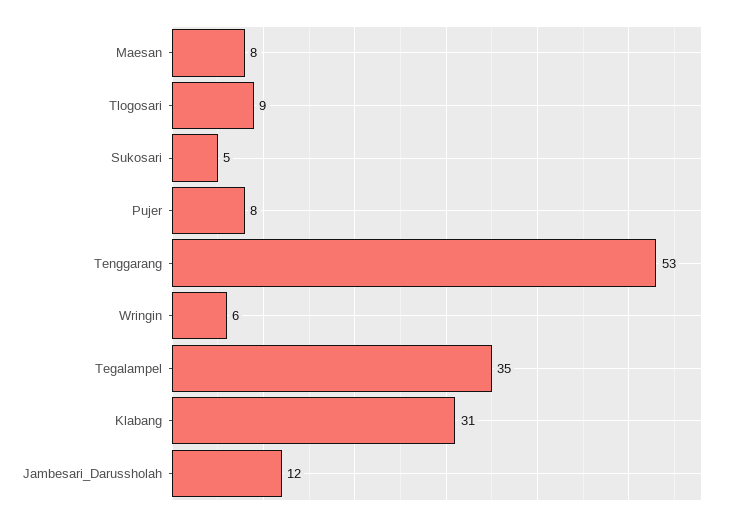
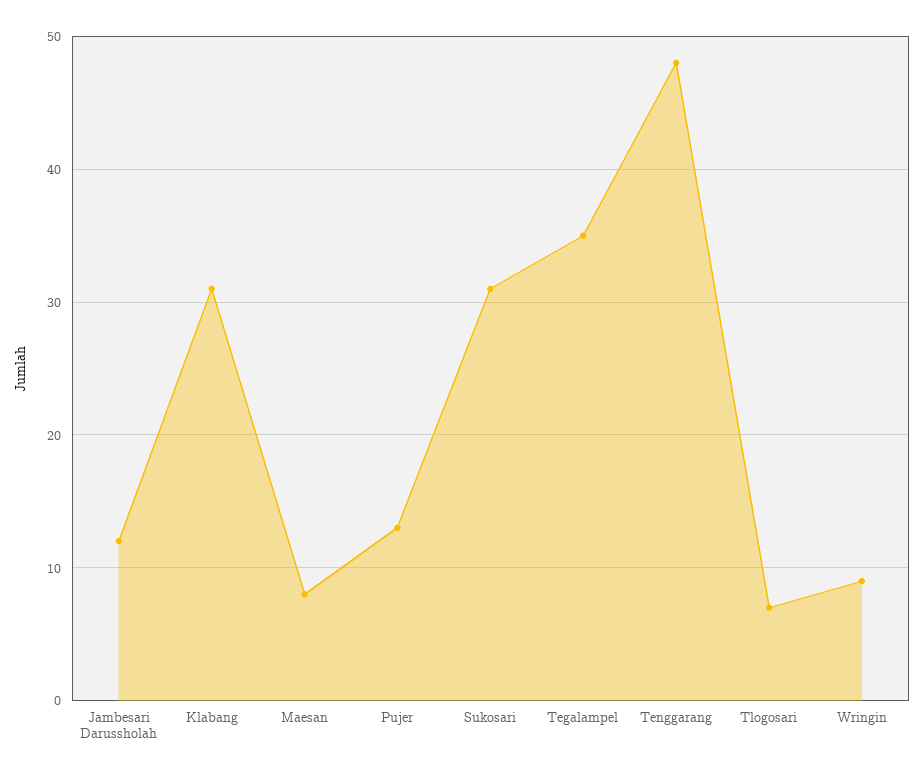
Tlogosari: 9 -> 7
Sukosari: 5 -> 31
Pujer: 8 -> 13
Tenggarang: 53 -> 48
Wringin: 6 -> 9

